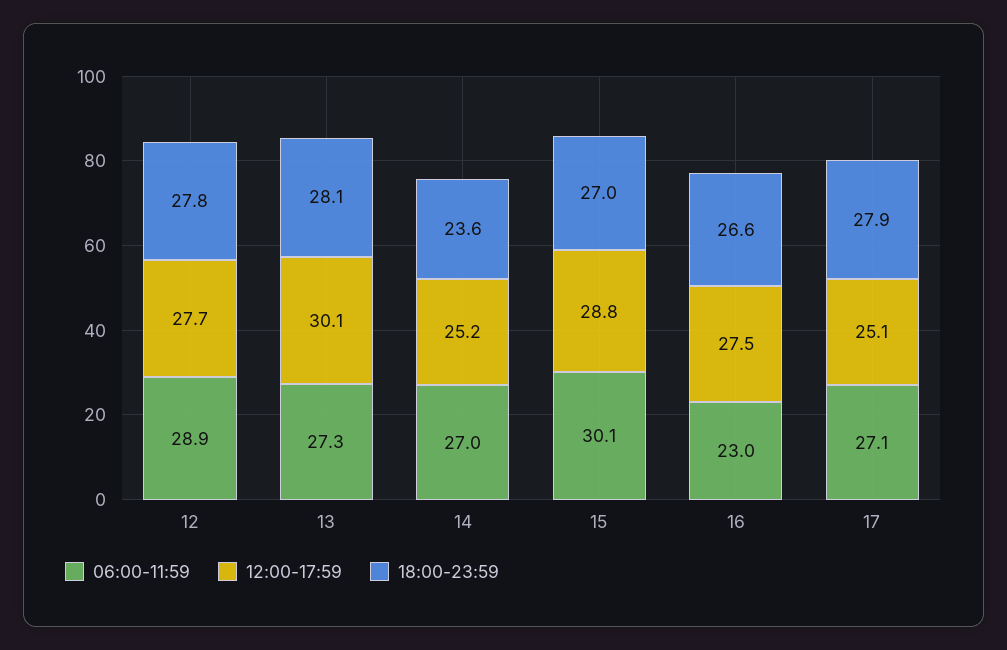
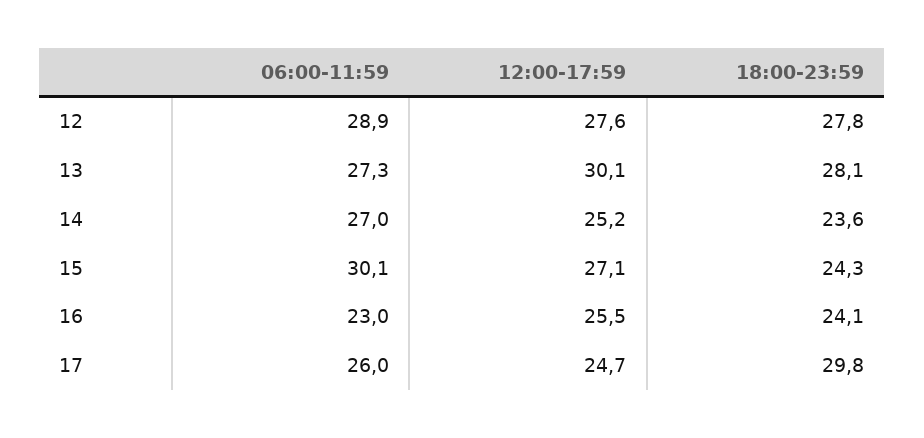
12:00-17:59, 12: 27.7 -> 27.6
12:00-17:59, 15: 28.8 -> 27.1
18:00-23:59, 15: 27 -> 24.3
12:00-17:59, 16: 27.5 -> 25.5
18:00-23:59, 16: 26.6 -> 24.1
06:00-11:59, 17: 27.1 -> 26
12:00-17:59, 17: 25.1 -> 24.7
18:00-23:59, 17: 27.9 -> 29.8

